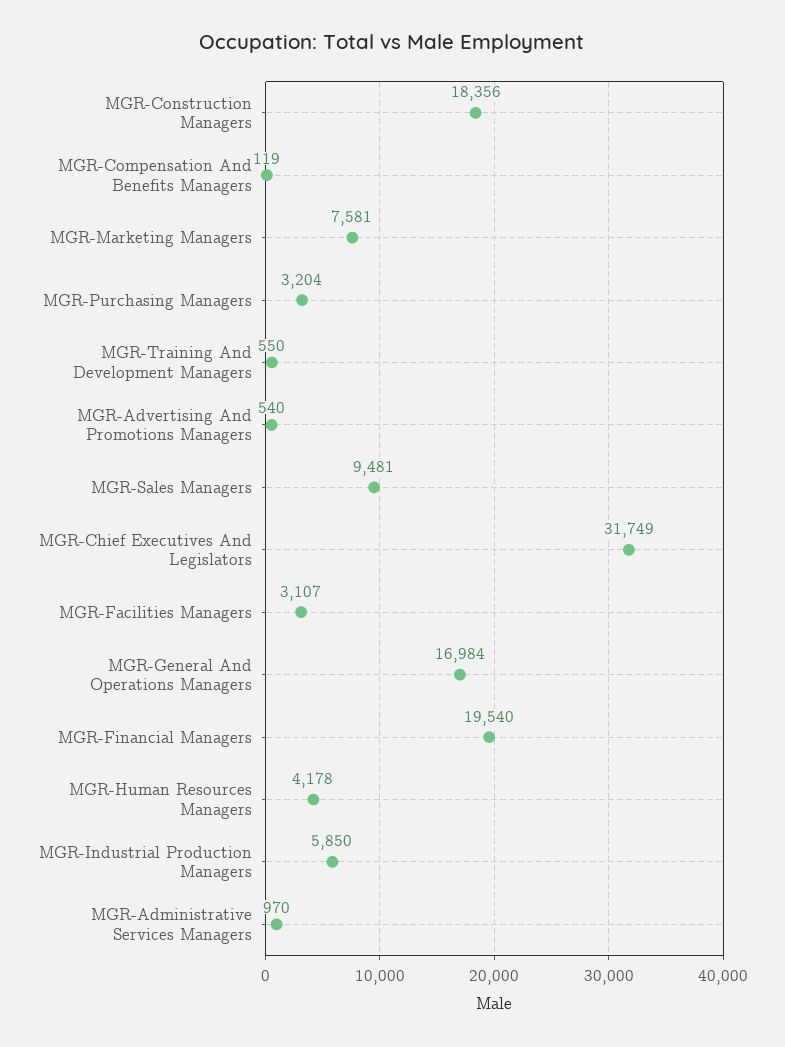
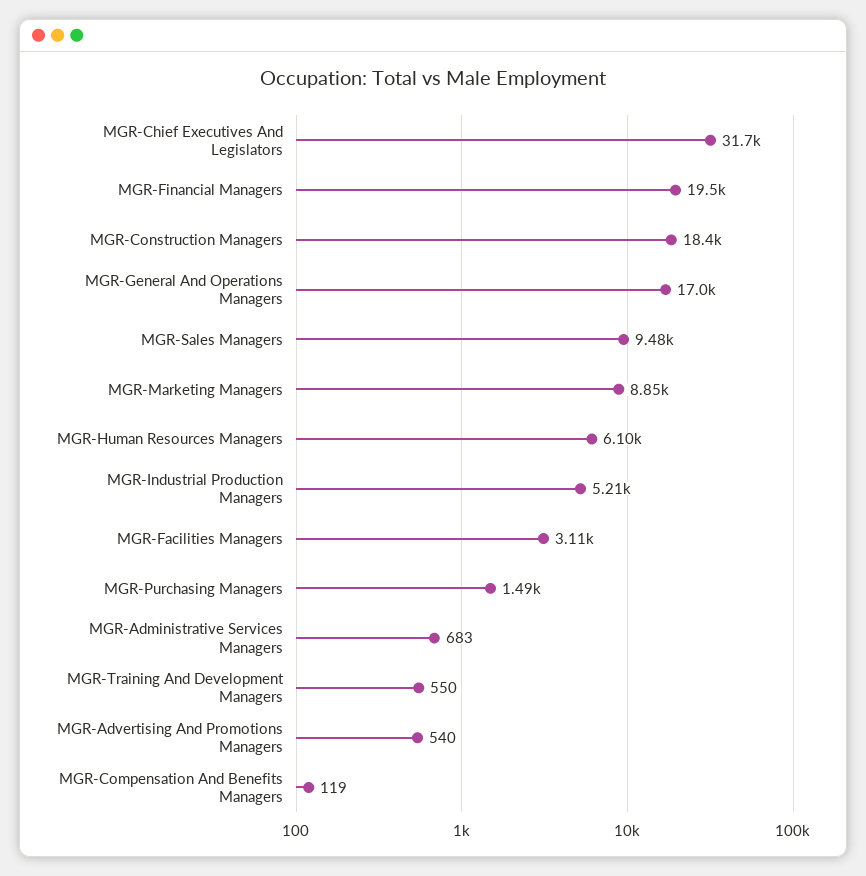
MGR-Marketing Managers: 7581 -> 8850
MGR-Purchasing Managers: 3204 -> 1490
MGR-Human Resources Managers: 4178 -> 6100
MGR-Industrial Production Managers: 5850 -> 5210
MGR-Administrative Services Managers: 970 -> 683

